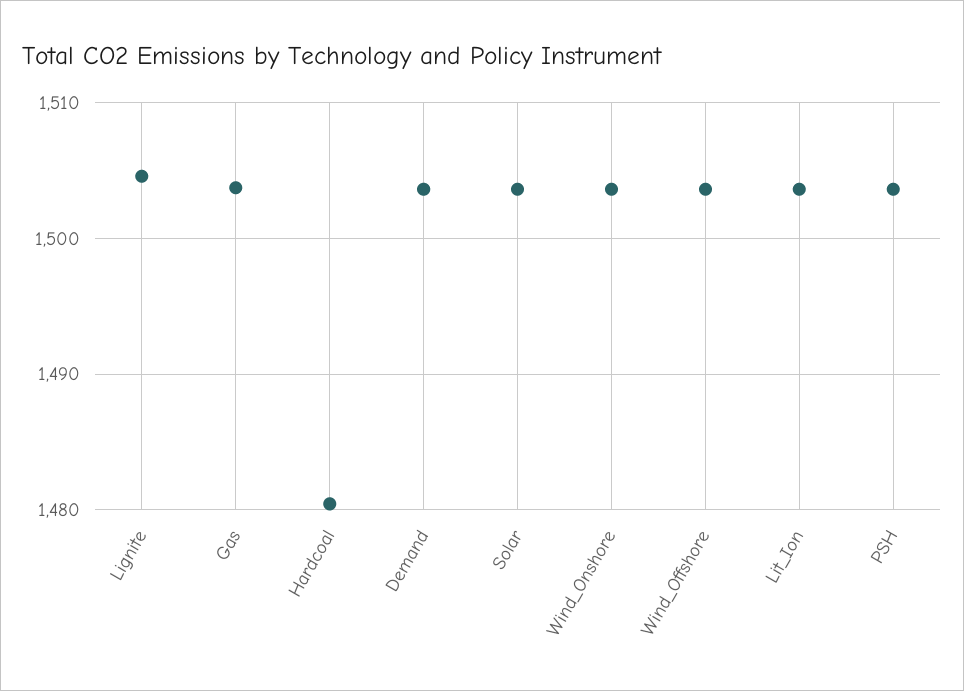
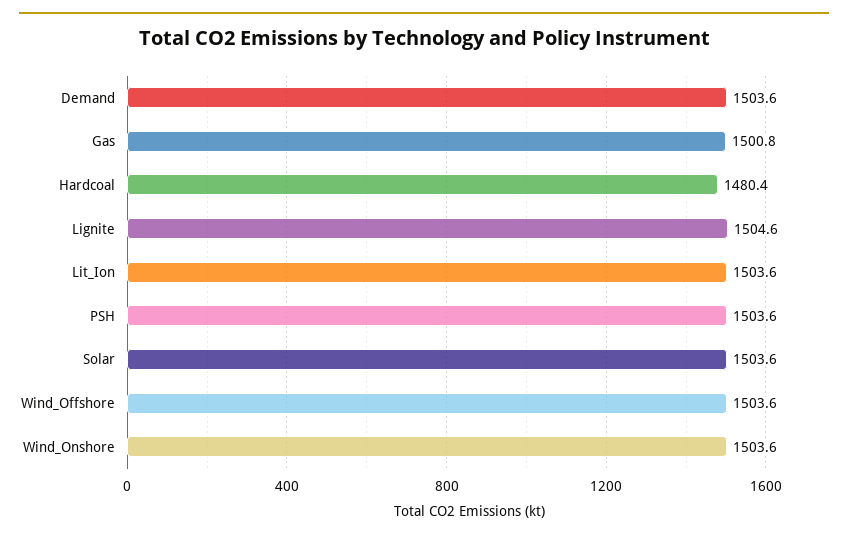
Gas: 1504 -> 1500.8

